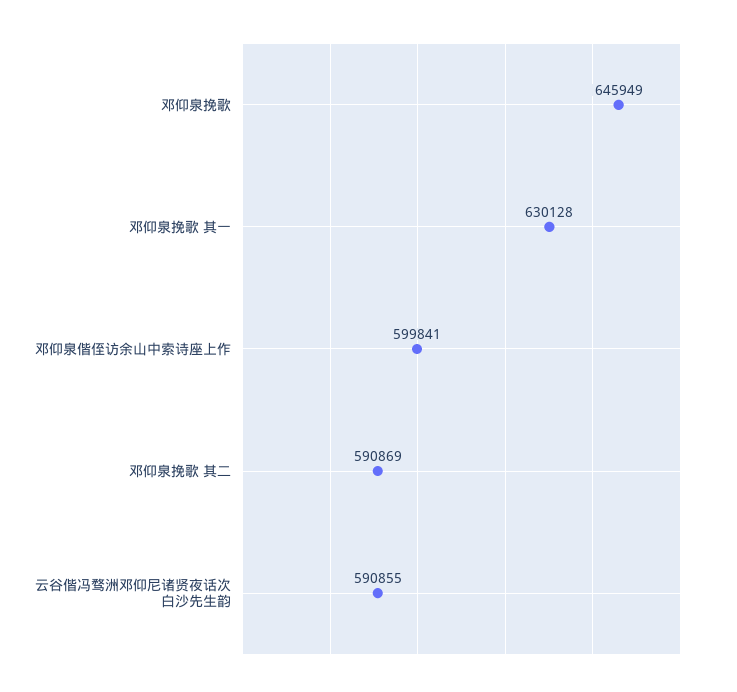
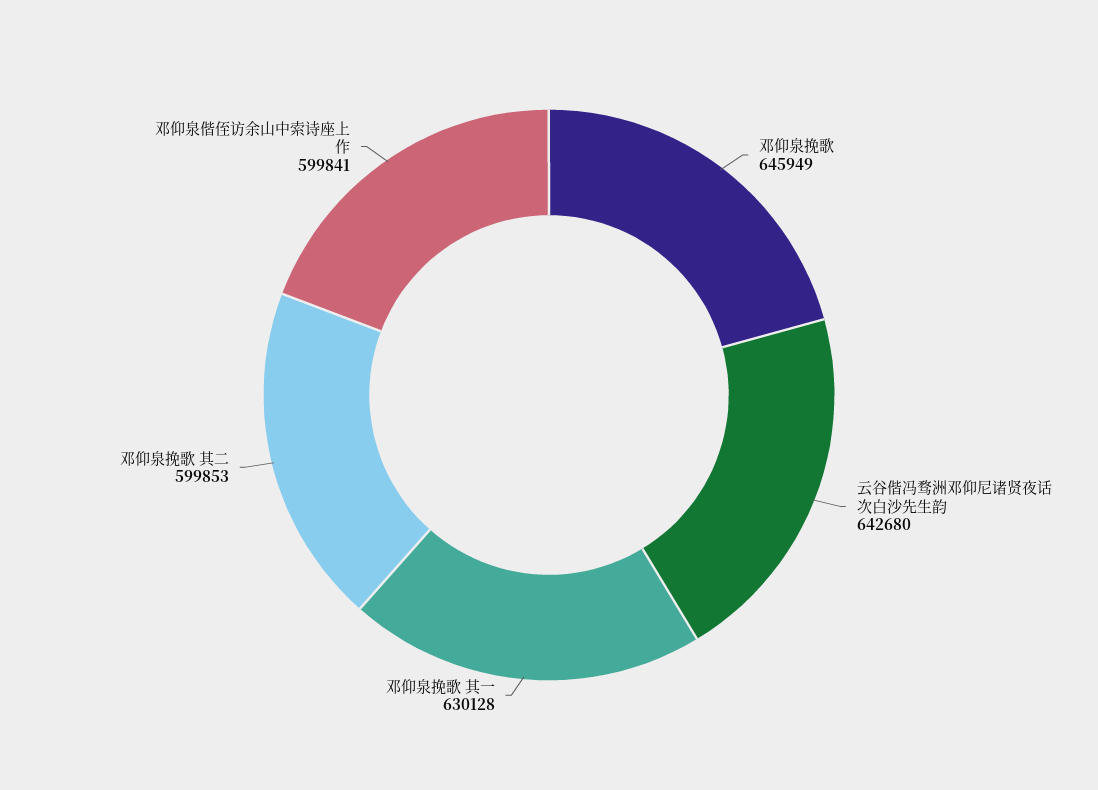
邓仰泉挽歌 其二: 590869 -> 599853
云谷偕冯骛洲邓仰尼诸贤夜话次白沙先生韵: 590855 -> 642680

